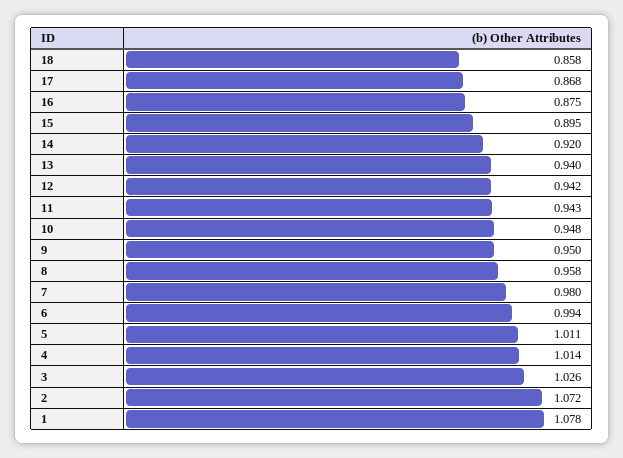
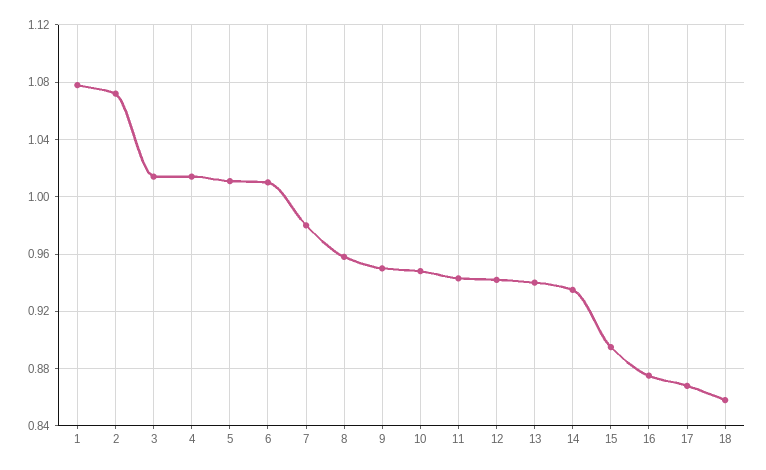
14: 0.92 -> 0.935
6: 0.994 -> 1.01
3: 1.026 -> 1.015

